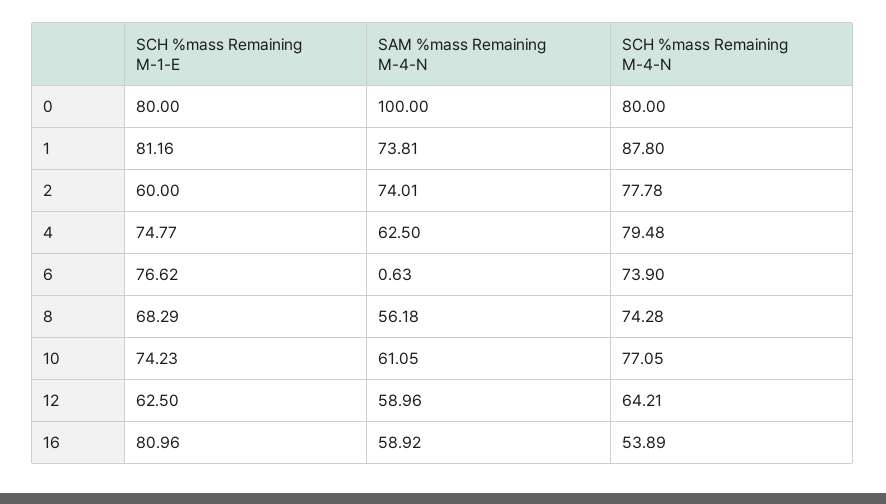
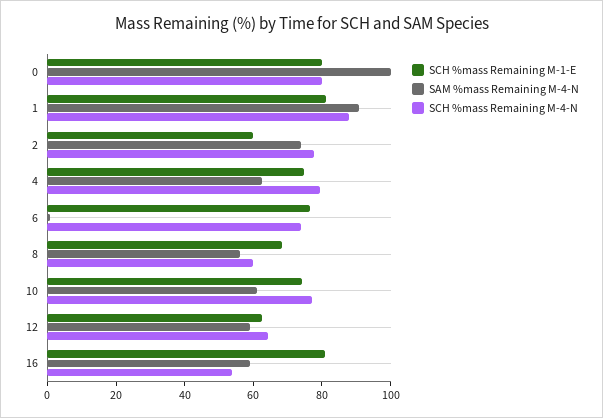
SAM %mass Remaining M-4-N, 1: 73.81 -> 90
SCH %mass Remaining M-4-N, 8: 74.28 -> 60

